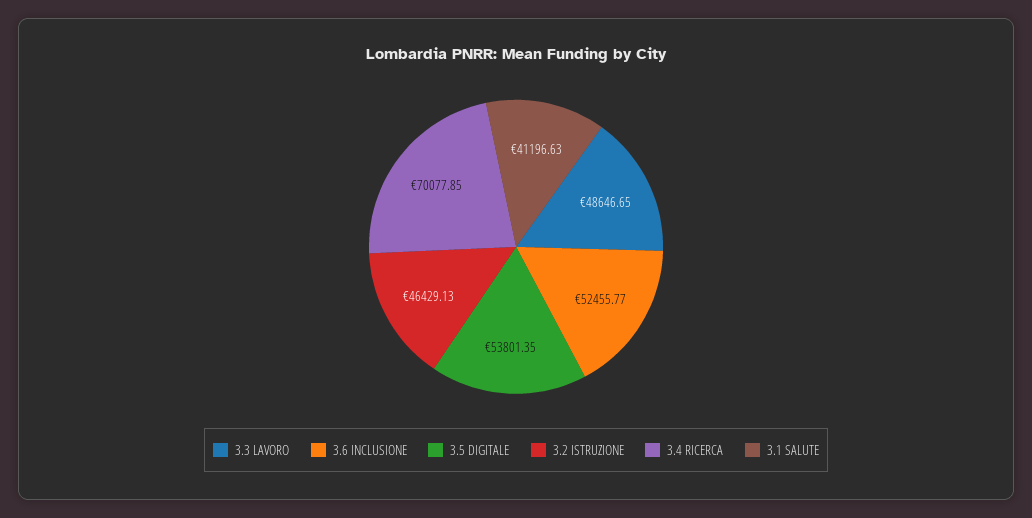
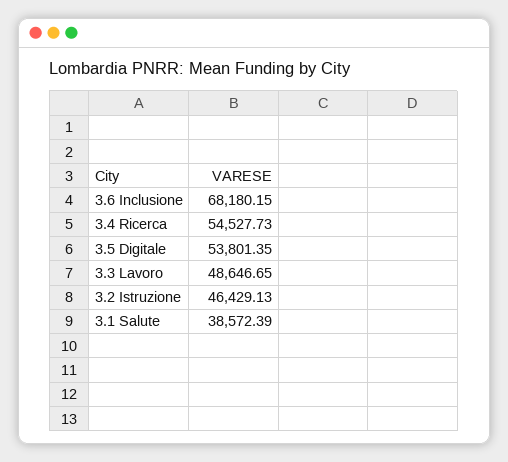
3.6 INCLUSIONE: 52455.77 -> 68180.15
3.4 RICERCA: 70077.85 -> 54527.73
3.1 SALUTE: 41196.63 -> 38572.39

